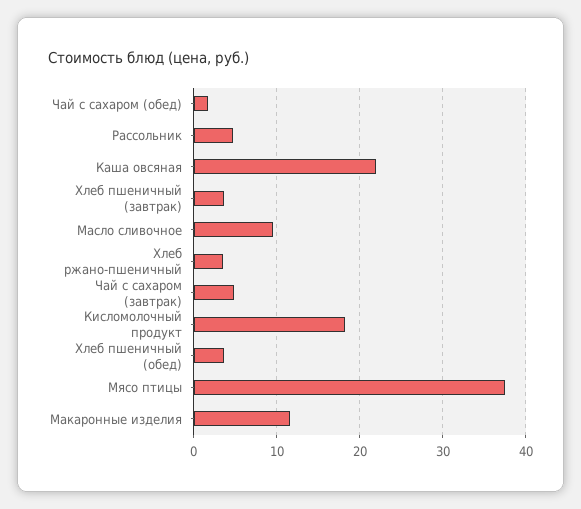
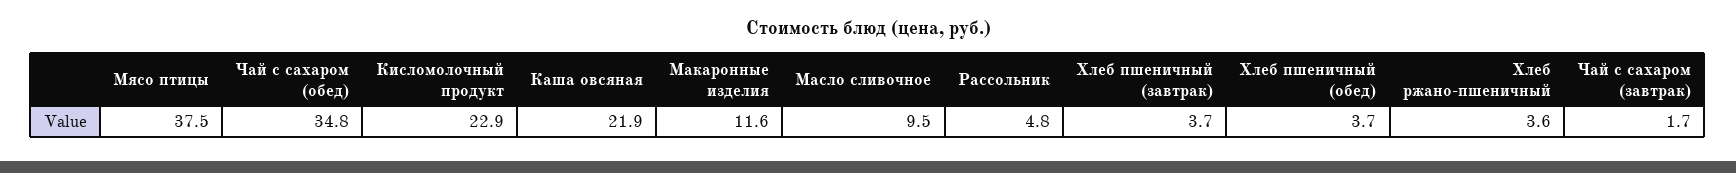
Чай с сахаром (обед): 2 -> 34.8
Чай с сахаром (завтрак): 5 -> 1.7
Кисломолочный продукт: 18 -> 22.9

